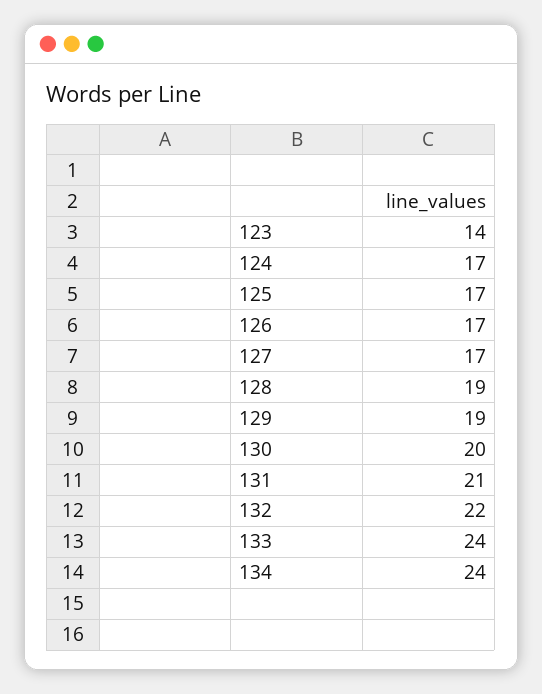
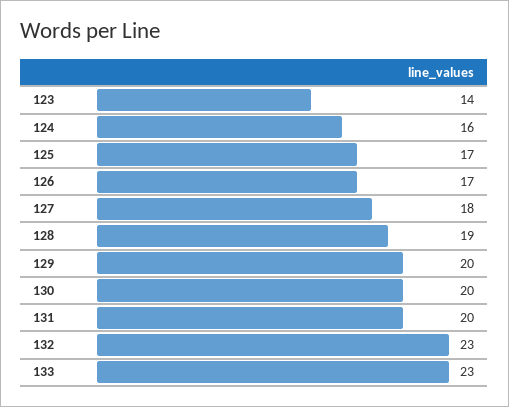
124: 17 -> 16
127: 17 -> 18
129: 19 -> 20
131: 21 -> 20
132: 22 -> 23
133: 24 -> 23
134: 24 -> none

